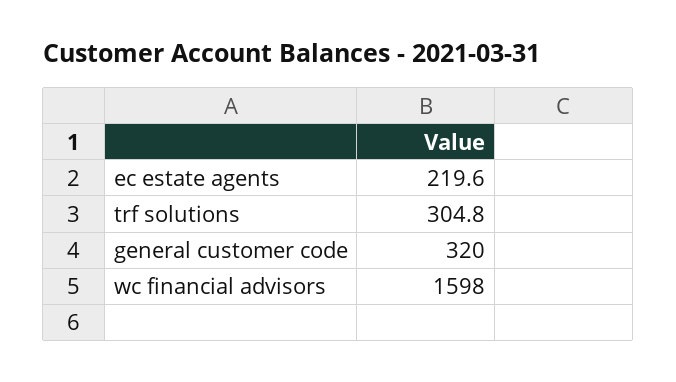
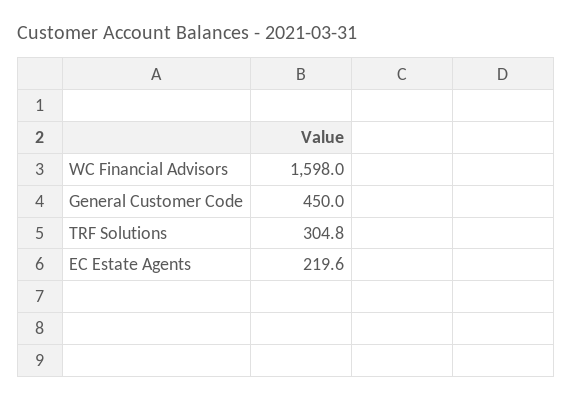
general customer code: 320 -> 450

